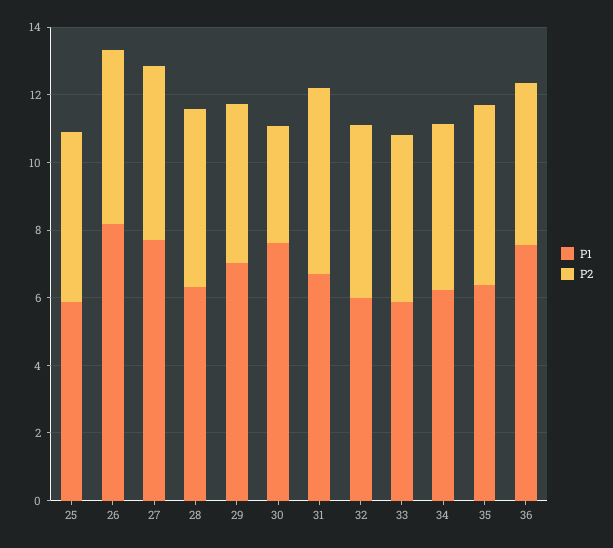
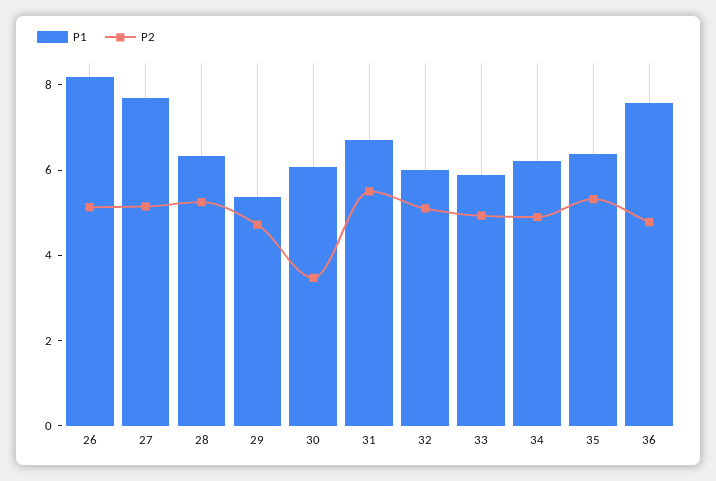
P1, 25: 6 -> none
P2, 25: 5 -> none
P1, 29: 7 -> 5.5
P1, 30: 7.5 -> 6

